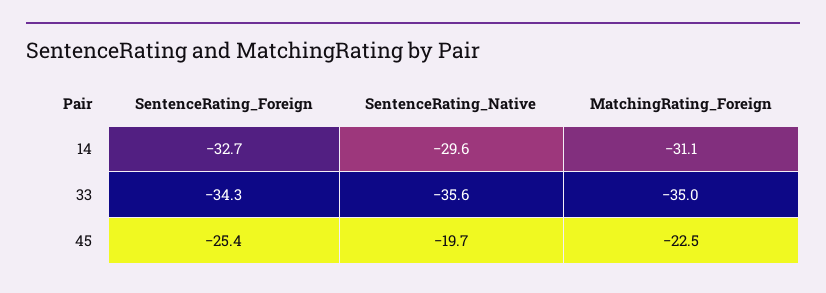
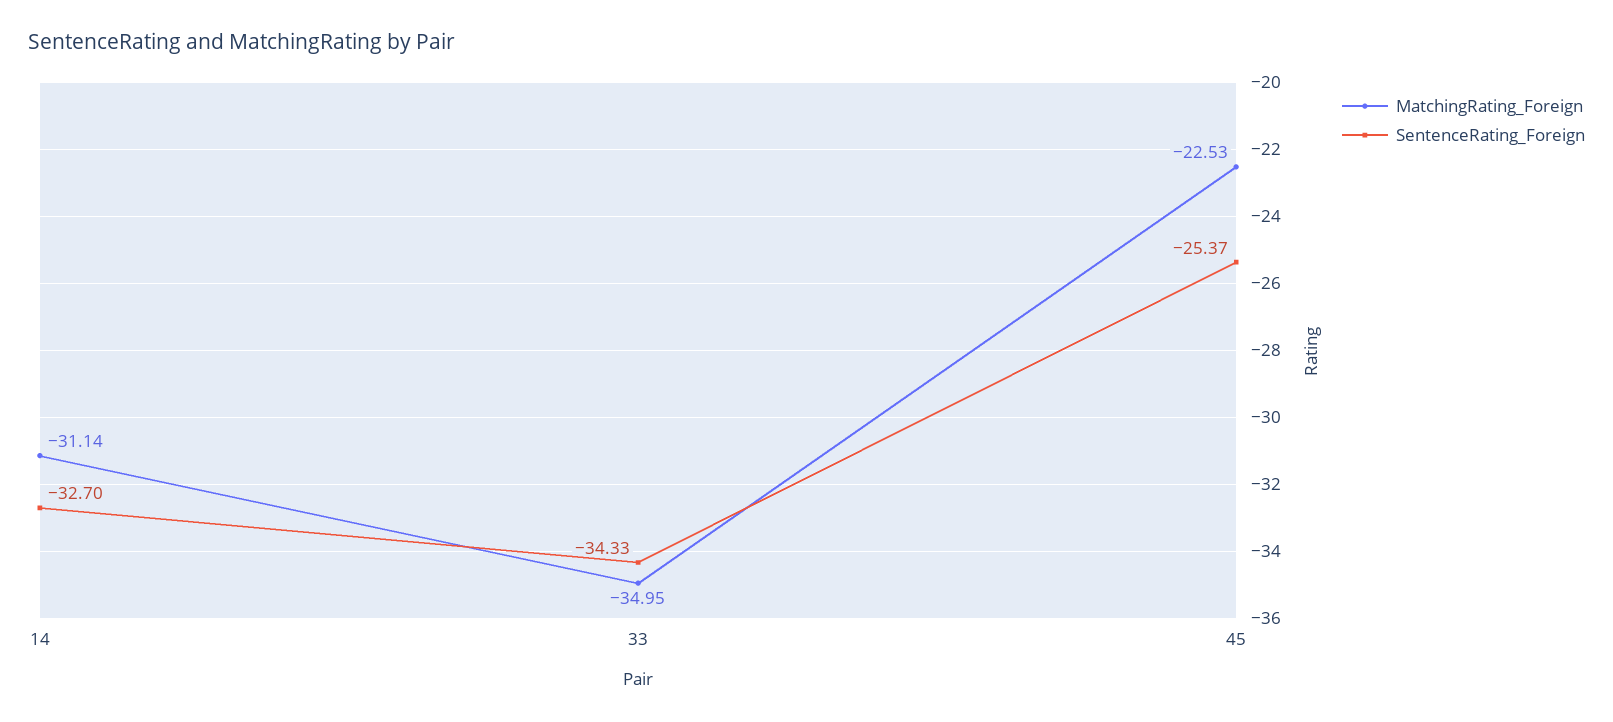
SentenceRating_Native, 14: -29.6 -> none
SentenceRating_Native, 33: -35.6 -> none
SentenceRating_Native, 45: -19.7 -> none

